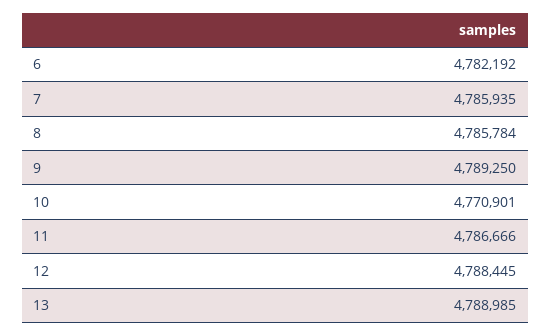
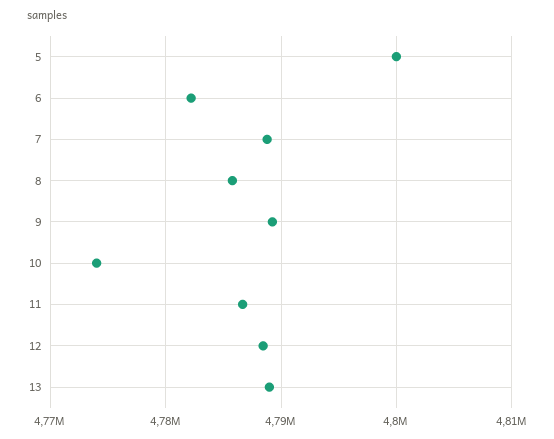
7: 4785935 -> 4789000
10: 4770901 -> 4774000
5: none -> 4800000

